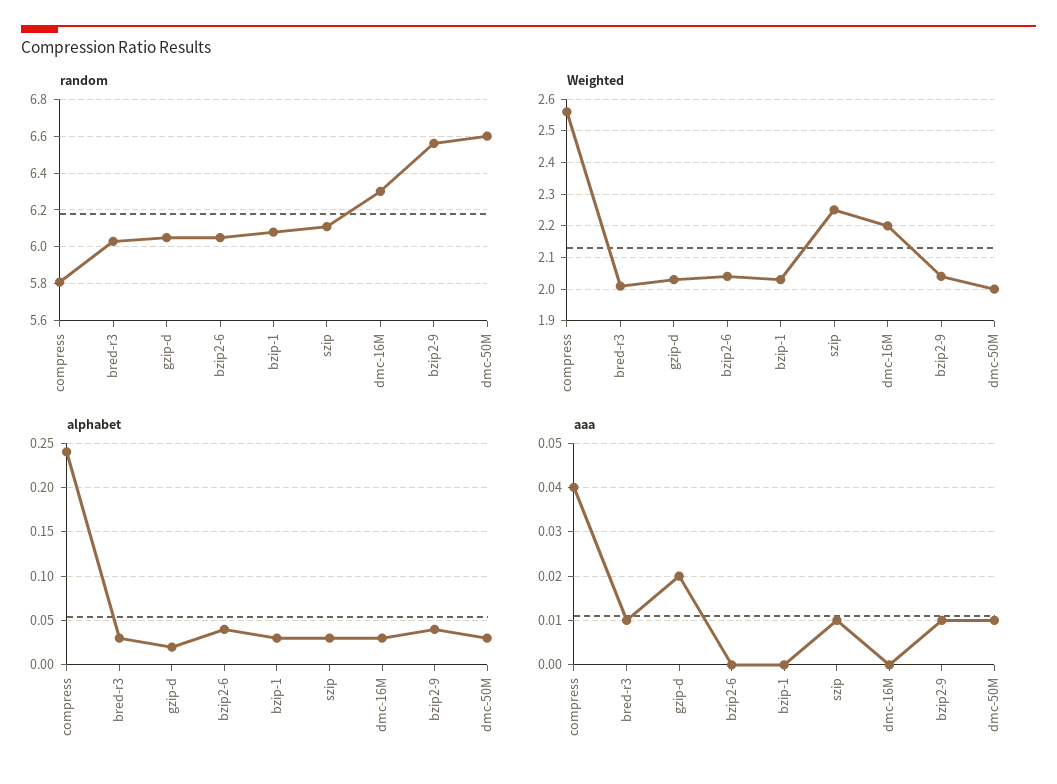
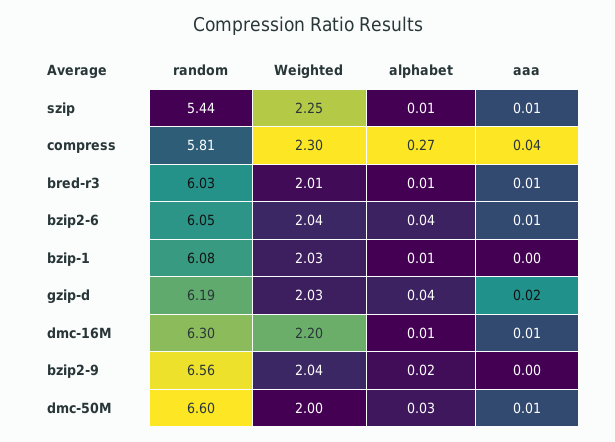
random, gzip-d: 6.05 -> 6.19
random, szip: 6.1 -> 5.44
Weighted, compress: 2.55 -> 2.3
alphabet, compress: 0.24 -> 0.27
alphabet, bred-r3: 0.03 -> 0.01
alphabet, gzip-d: 0.02 -> 0.04
alphabet, bzip-1: 0.03 -> 0.01
alphabet, szip: 0.03 -> 0.01
alphabet, dmc-16M: 0.03 -> 0.01
alphabet, bzip2-9: 0.04 -> 0.02
aaa, bzip2-6: 0 -> 0.01
aaa, dmc-16M: 0 -> 0.01
aaa, bzip2-9: 0.01 -> 0

